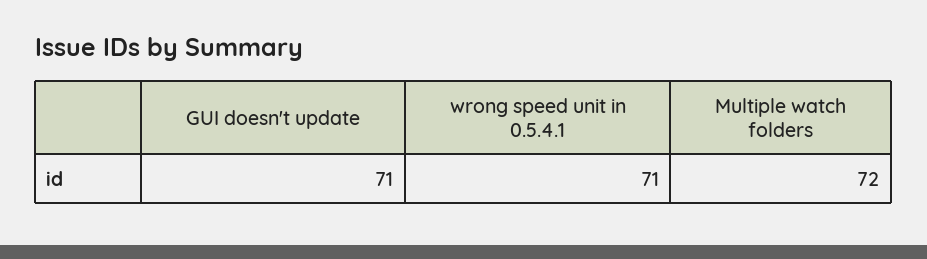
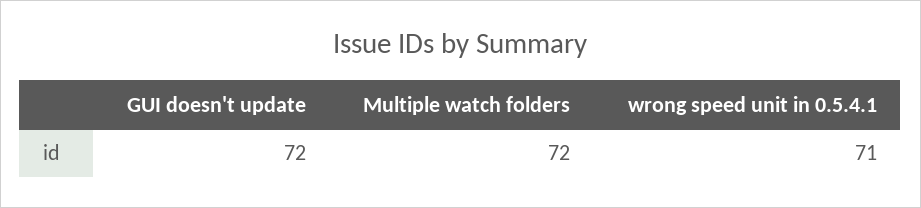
GUI doesn't update: 71 -> 72

